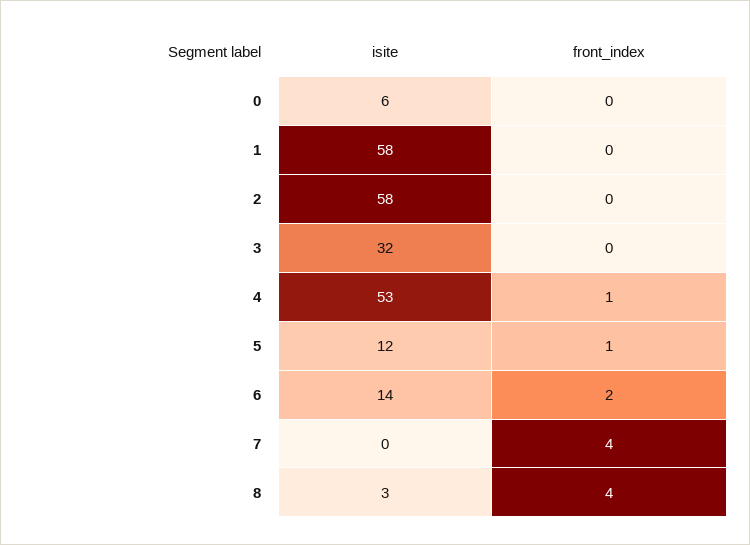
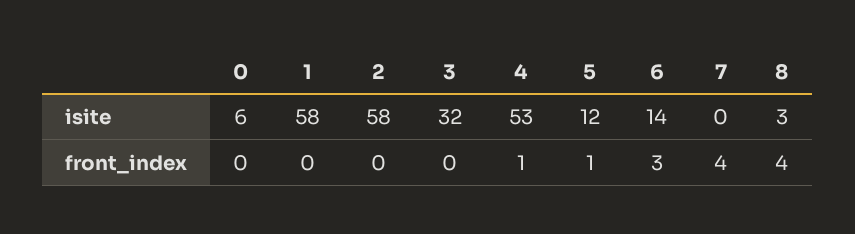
front_index, 6: 2 -> 3

